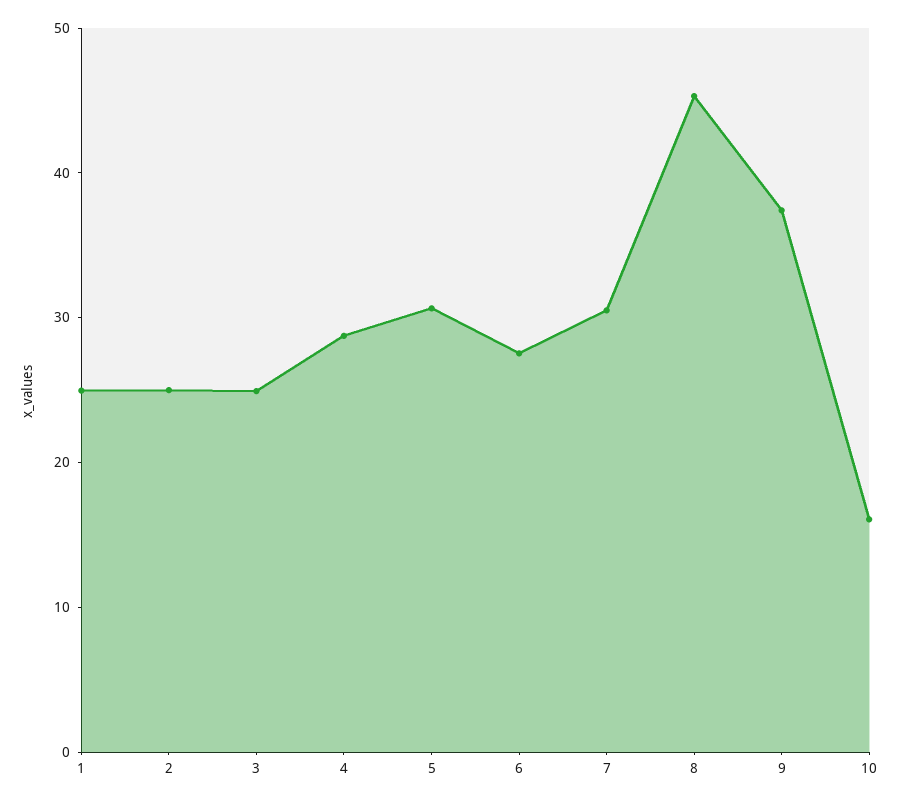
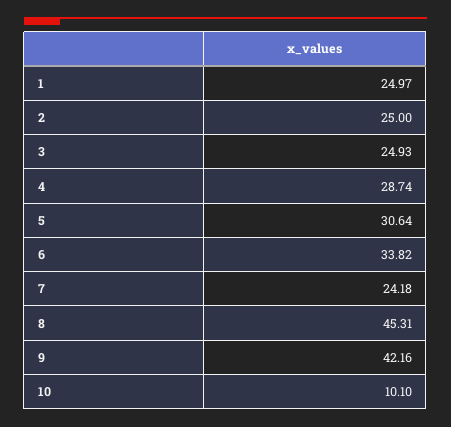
6: 28 -> 33.82
7: 30 -> 24.18
9: 38 -> 42.16
10: 16 -> 10.1

